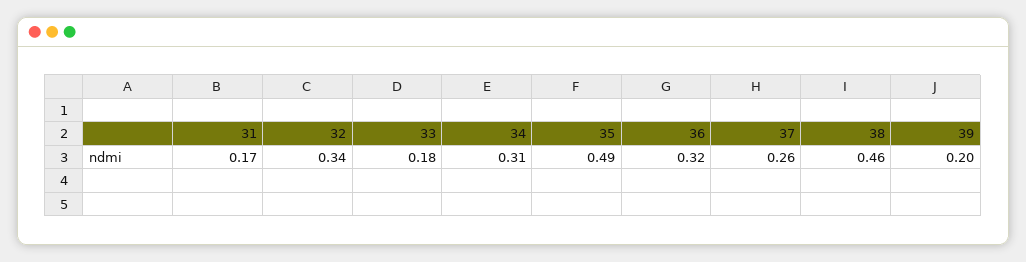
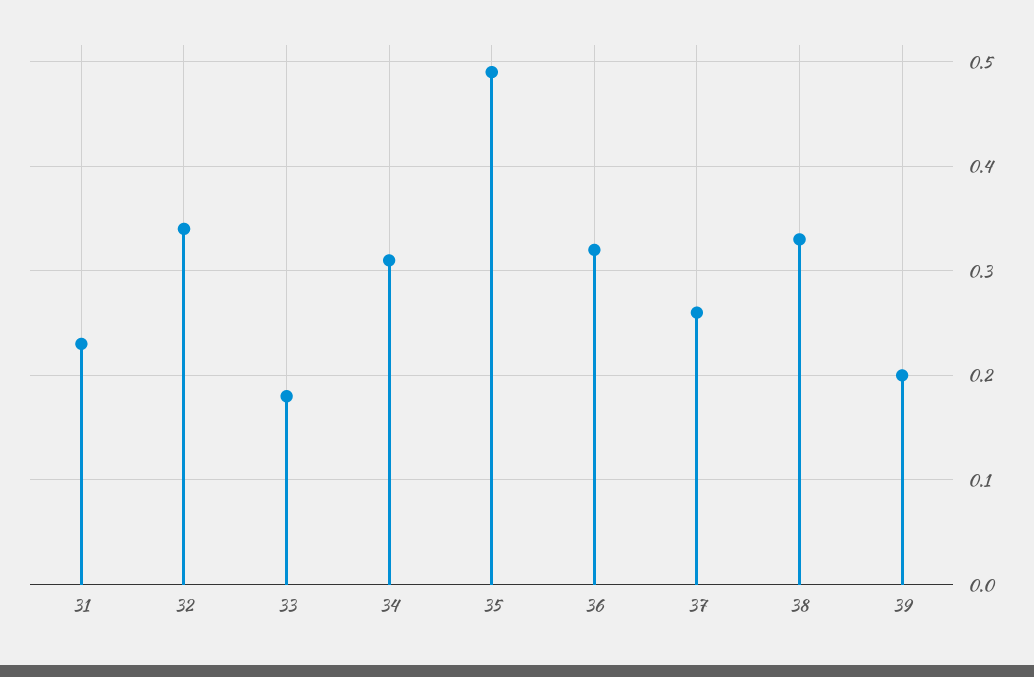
31: 0.17 -> 0.23
38: 0.46 -> 0.33

